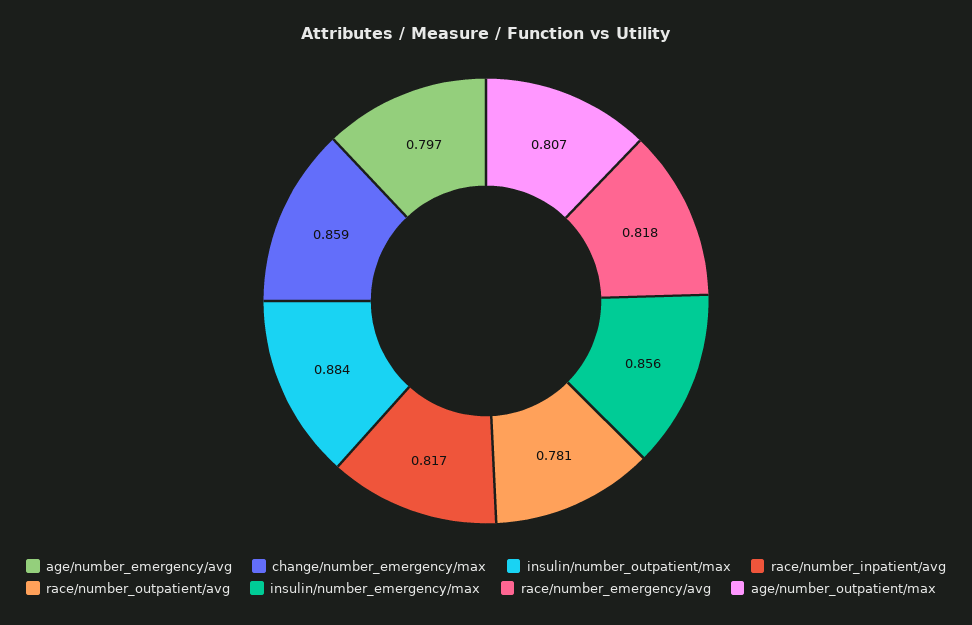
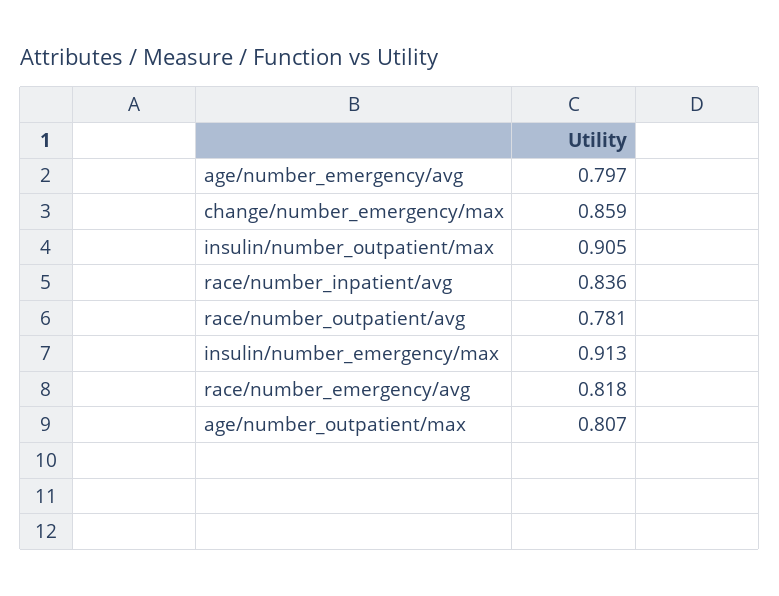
insulin/number_outpatient/max: 0.884 -> 0.905
race/number_inpatient/avg: 0.817 -> 0.836
insulin/number_emergency/max: 0.856 -> 0.913

